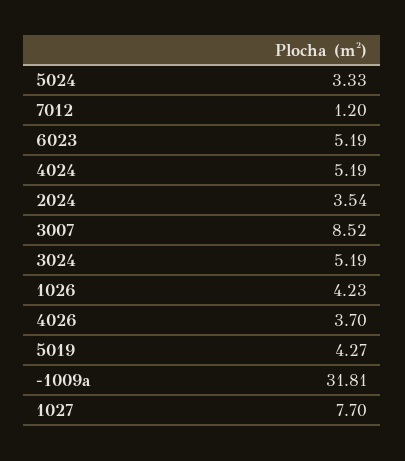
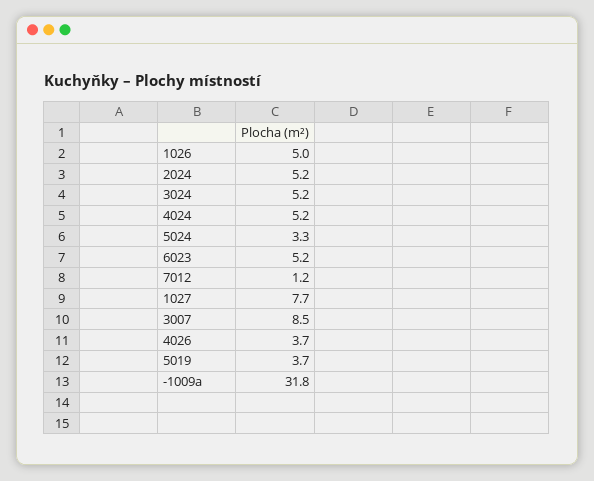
2024: 3.54 -> 5.2
1026: 4.23 -> 5
5019: 4.27 -> 3.7

